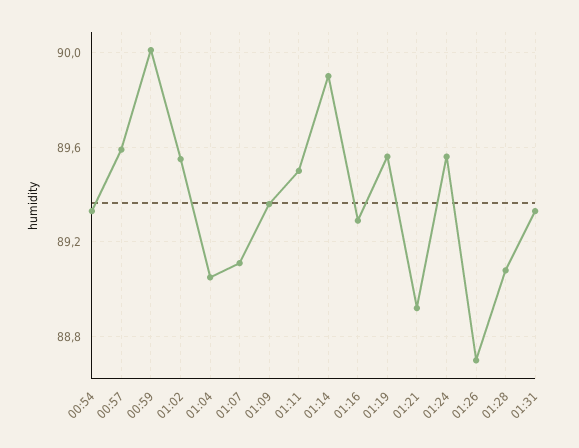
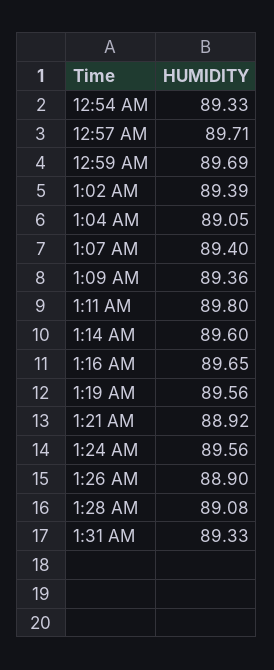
00:57: 89.6 -> 89.71
00:59: 90 -> 89.69
01:02: 89.55 -> 89.39
01:07: 89.1 -> 89.4
01:11: 89.5 -> 89.8
01:14: 89.9 -> 89.6
01:16: 89.3 -> 89.65
01:26: 88.7 -> 88.9

